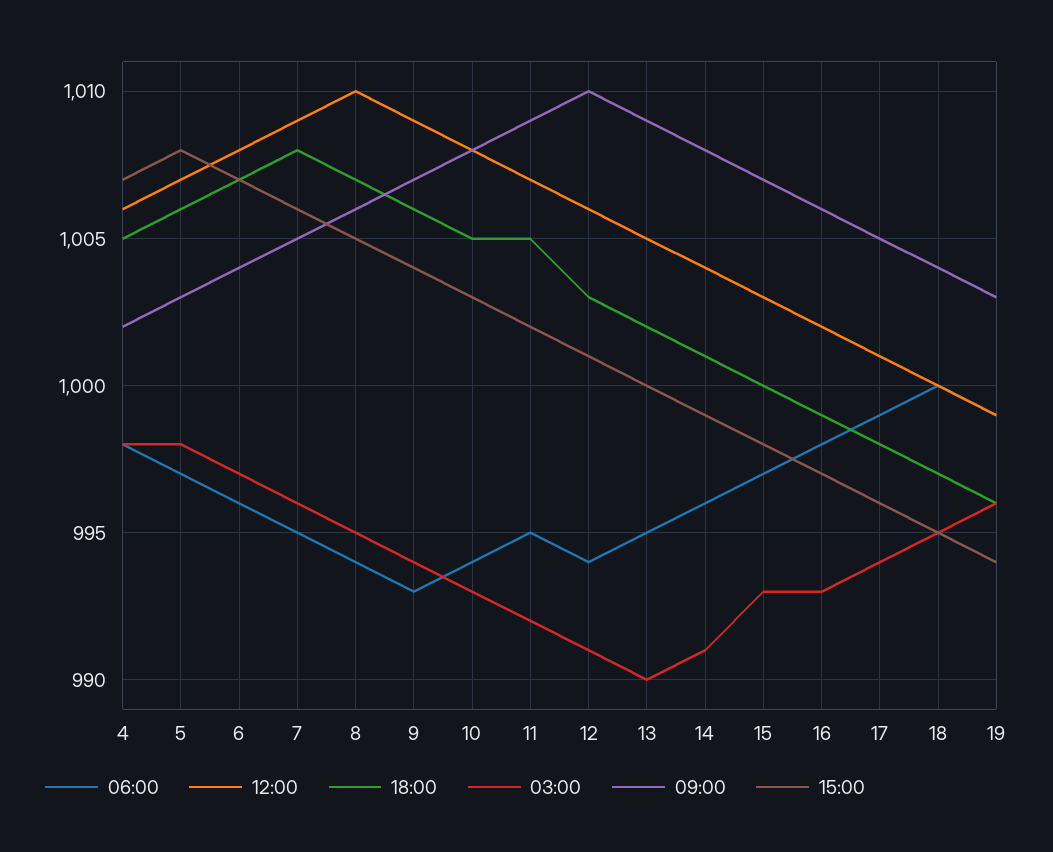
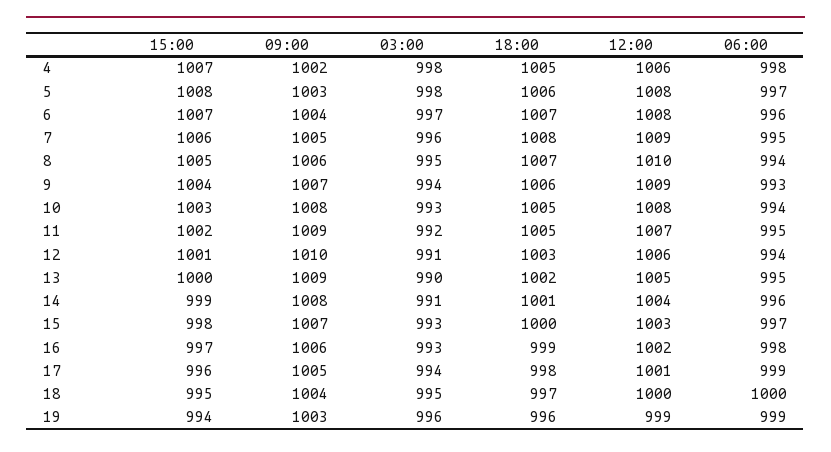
12:00, 5: 1007 -> 1008

